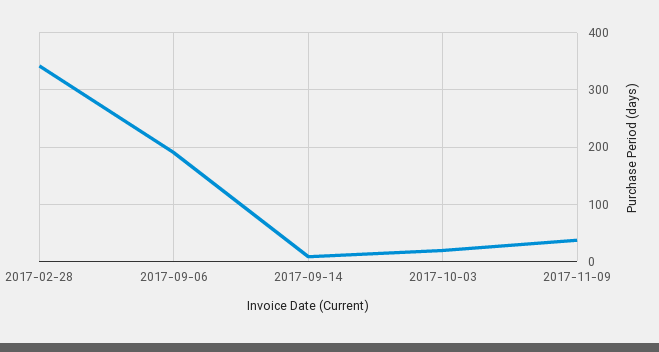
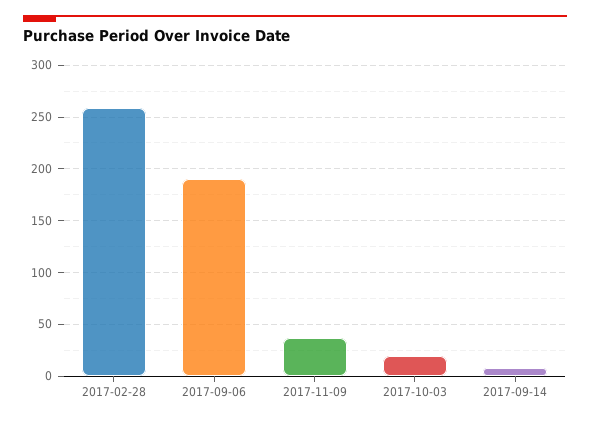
2017-02-28: 340 -> 260

